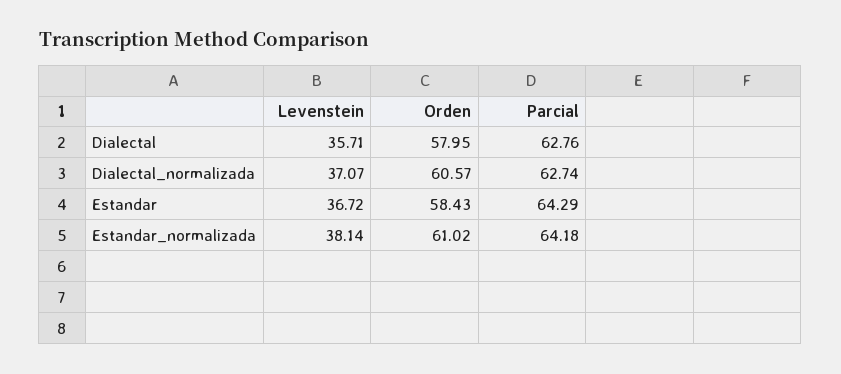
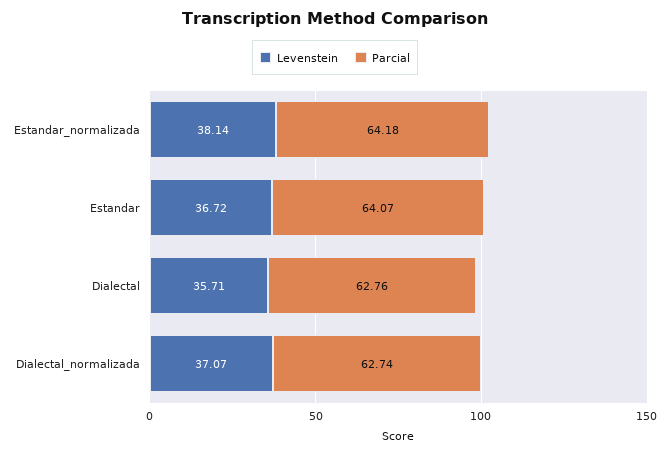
Orden, Dialectal: 57.95 -> none
Orden, Dialectal_normalizada: 60.57 -> none
Orden, Estandar: 58.43 -> none
Parcial, Estandar: 64.29 -> 64.07
Orden, Estandar_normalizada: 61.02 -> none

